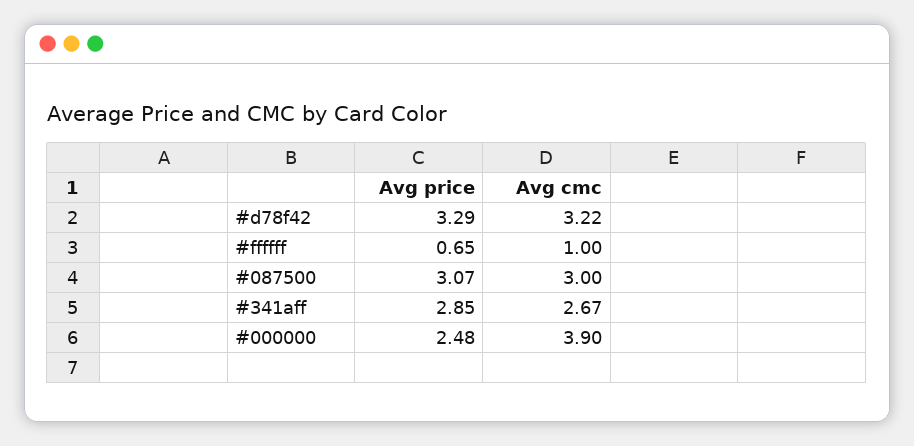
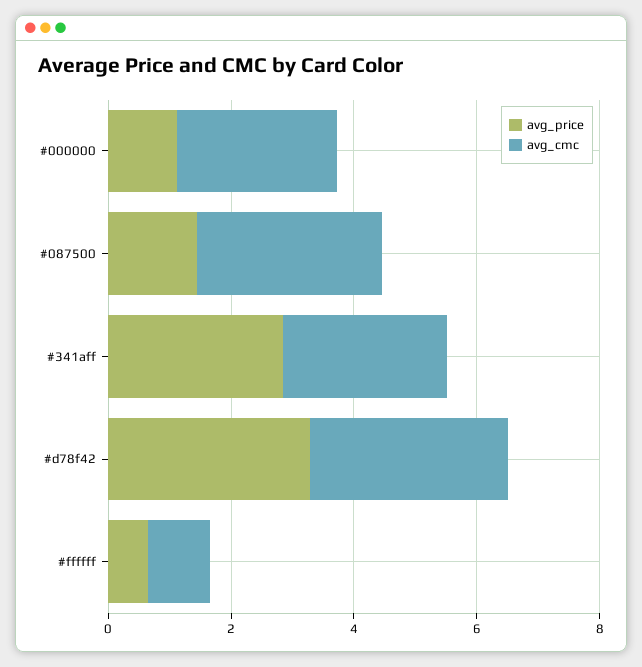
Avg price, #087500: 3.07 -> 1.5
Avg price, #000000: 2.48 -> 1
Avg cmc, #000000: 3.9 -> 2.5

